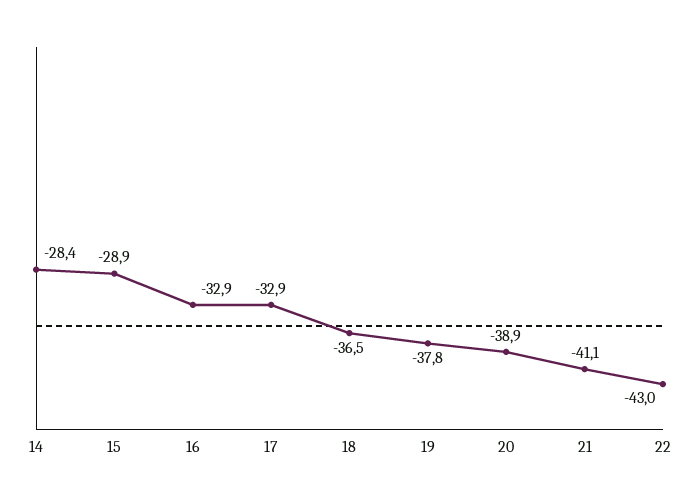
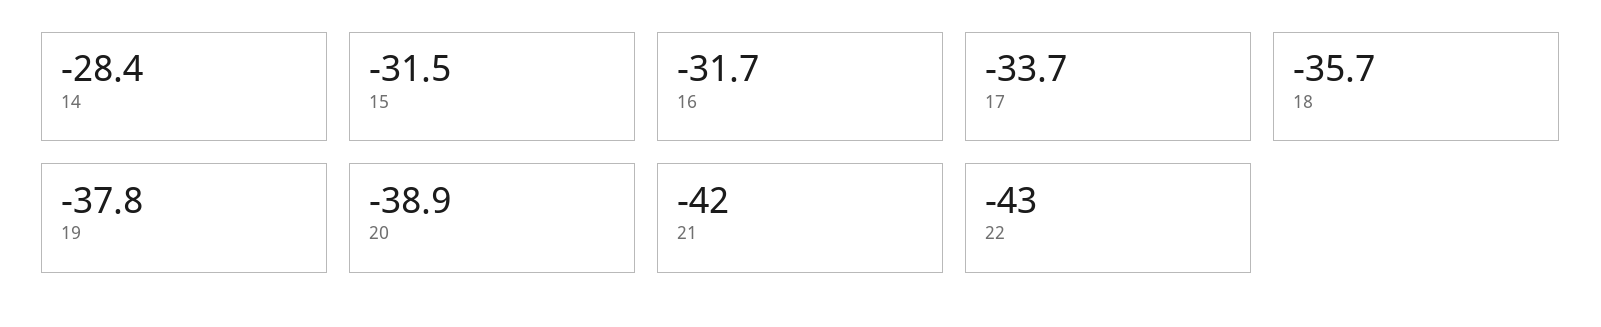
15: -28.9 -> -31.5
16: -32.9 -> -31.7
17: -32.9 -> -33.7
18: -36.5 -> -35.7
21: -41.1 -> -42

